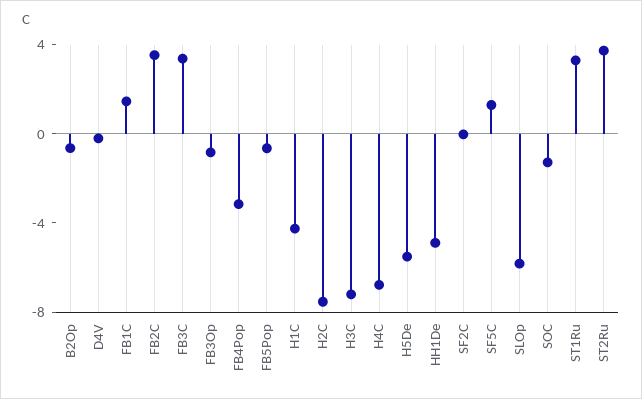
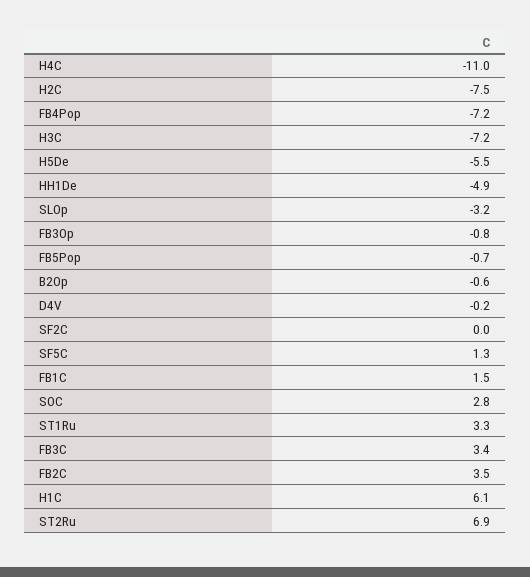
FB4Pop: -3 -> -7.2
H1C: -4 -> 6.1
H4C: -7 -> -11
SLOp: -6 -> -3.2
SOC: -1 -> 2.8
ST2Ru: 4 -> 6.9

